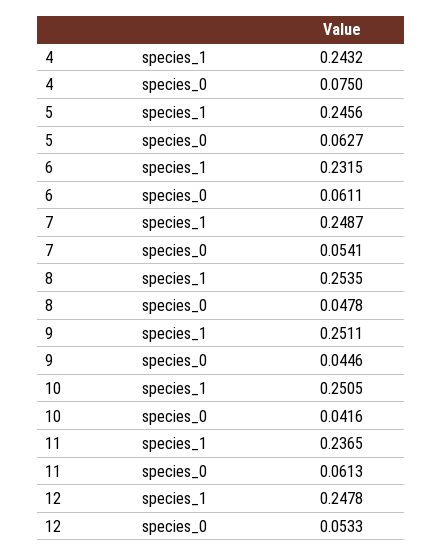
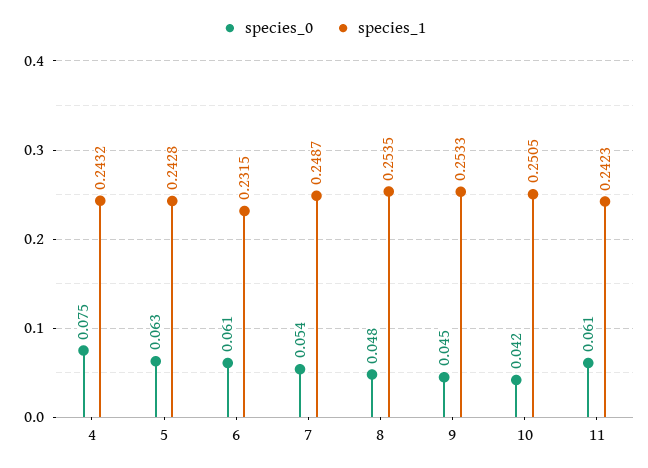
species_1, 5: 0.2456 -> 0.2428
species_1, 9: 0.2511 -> 0.2533
species_1, 11: 0.2365 -> 0.2423
species_1, 12: 0.2478 -> none
species_0, 12: 0.0533 -> none

